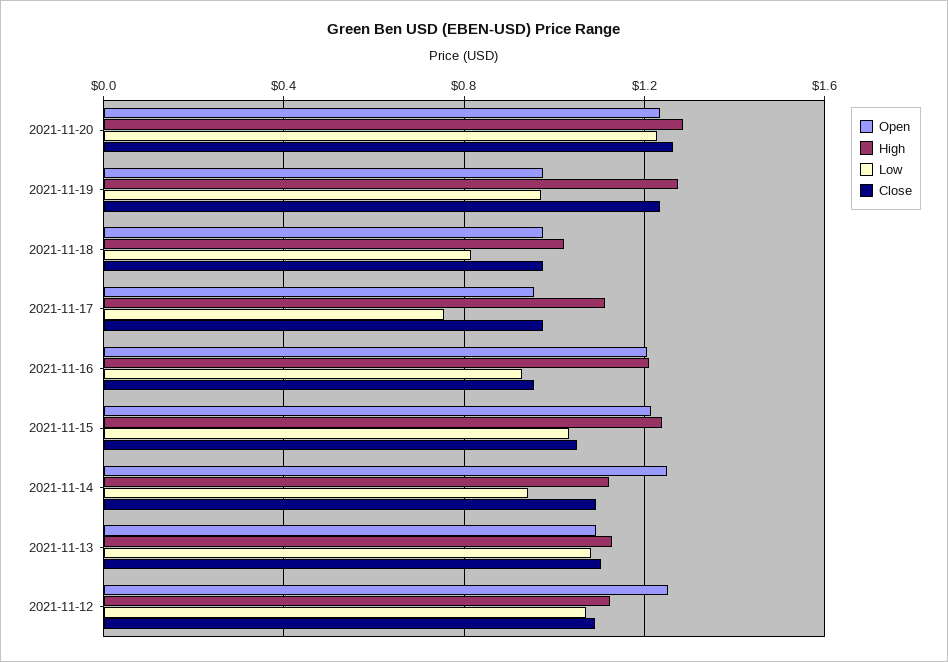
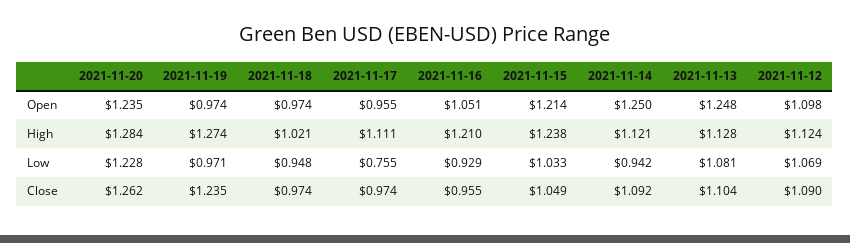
Low, 2021-11-18: 0.8 -> 0.948
Open, 2021-11-16: 1.2 -> 1.051
Open, 2021-11-13: 1.1 -> 1.248
Open, 2021-11-12: 1.25 -> 1.098

